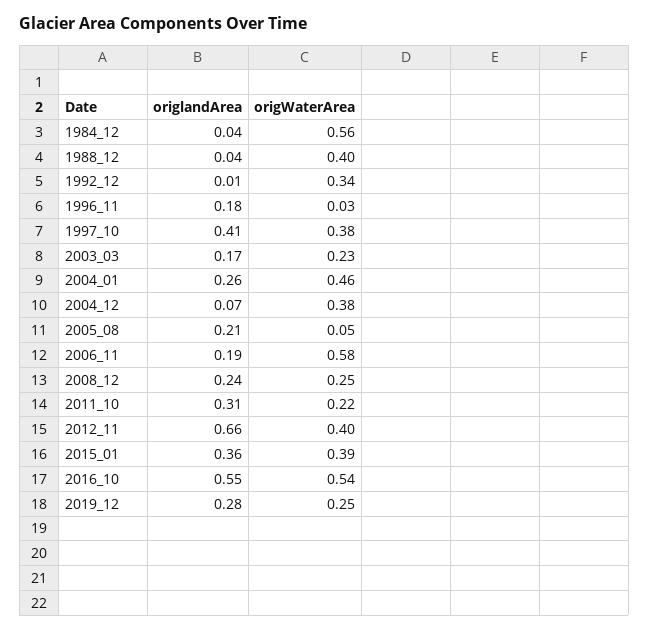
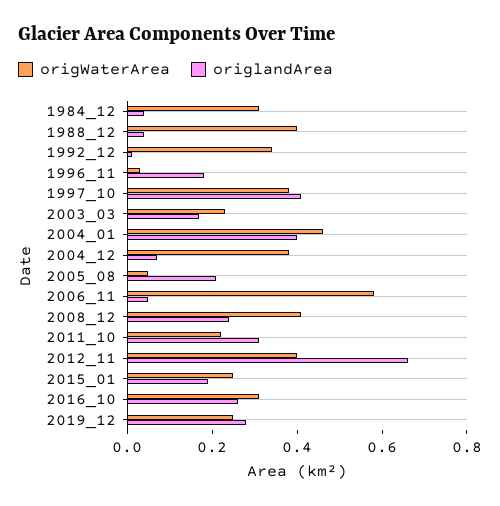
origWaterArea, 1984_12: 0.56 -> 0.3
origlandArea, 2004_01: 0.26 -> 0.4
origlandArea, 2006_11: 0.19 -> 0.05
origWaterArea, 2008_12: 0.25 -> 0.4
origlandArea, 2015_01: 0.36 -> 0.2
origWaterArea, 2015_01: 0.39 -> 0.25
origlandArea, 2016_10: 0.55 -> 0.25
origWaterArea, 2016_10: 0.54 -> 0.3

